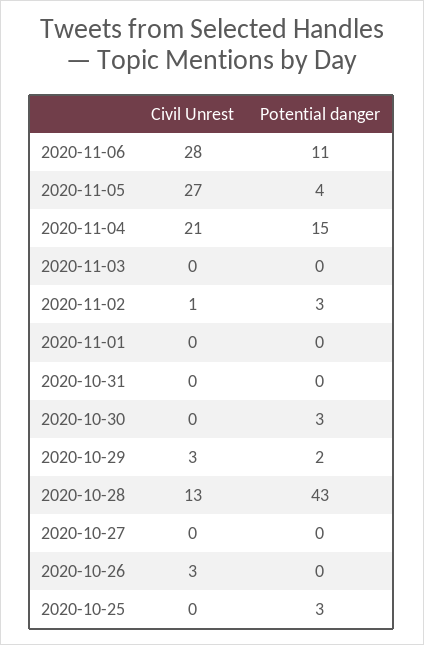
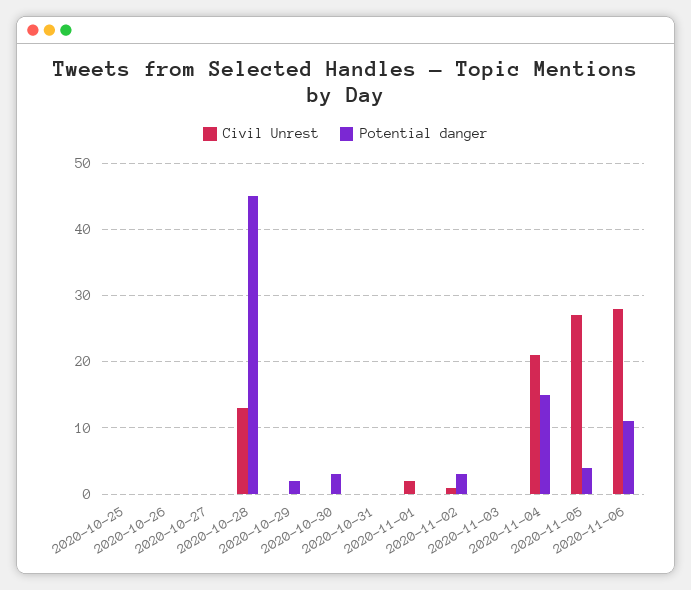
Civil Unrest, 2020-11-01: 0 -> 2
Civil Unrest, 2020-10-29: 3 -> 0
Potential danger, 2020-10-28: 43 -> 45
Civil Unrest, 2020-10-26: 3 -> 0
Potential danger, 2020-10-25: 3 -> 0

